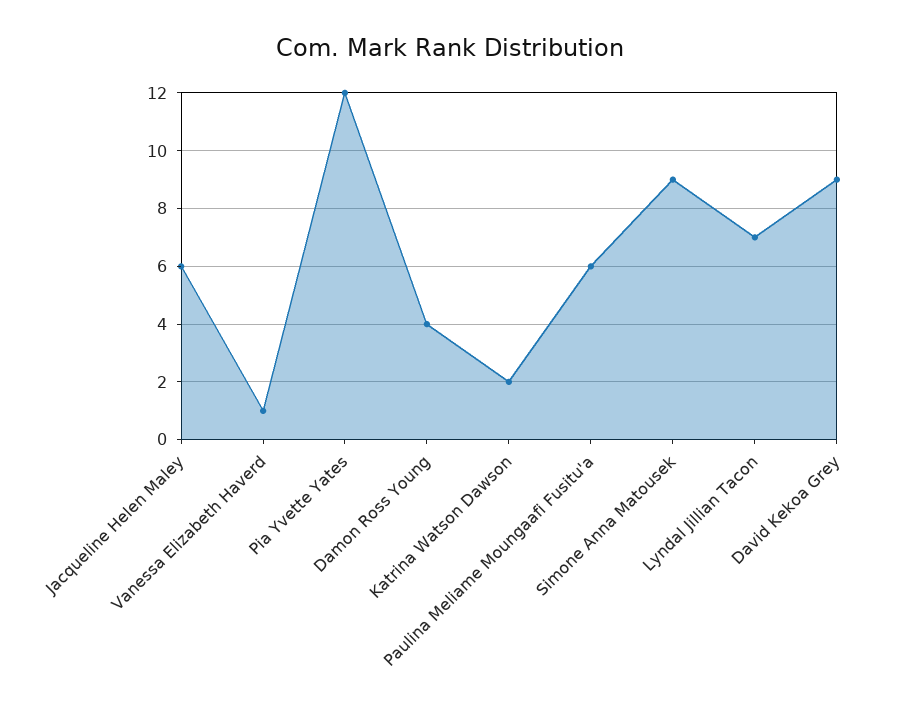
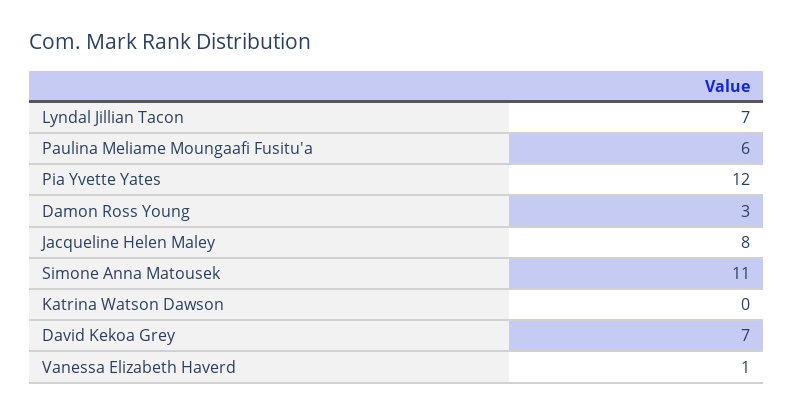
Jacqueline Helen Maley: 6 -> 8
Damon Ross Young: 4 -> 3
Katrina Watson Dawson: 2 -> 0
Simone Anna Matousek: 9 -> 11
David Kekoa Grey: 9 -> 7

